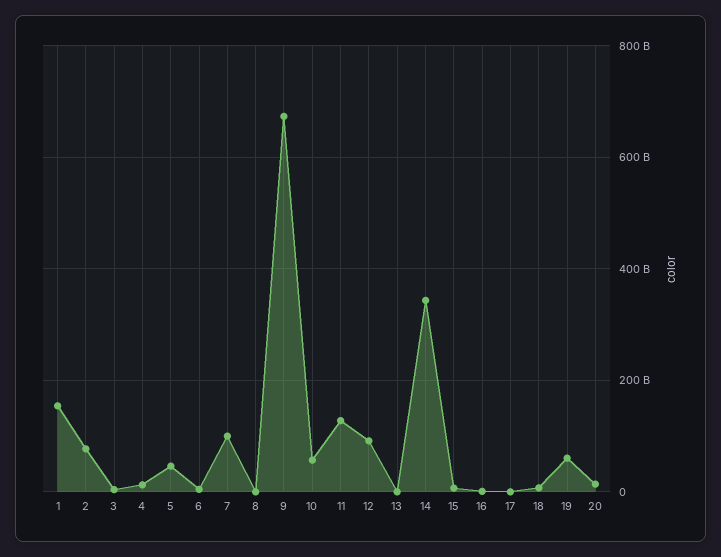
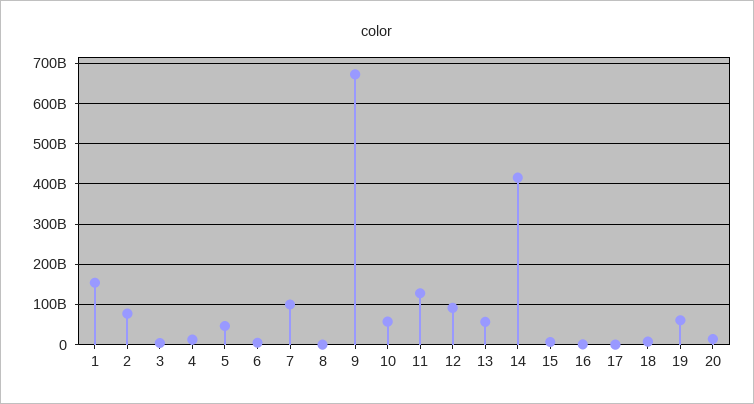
13: 0 -> 60000000000
14: 340000000000 -> 420000000000

